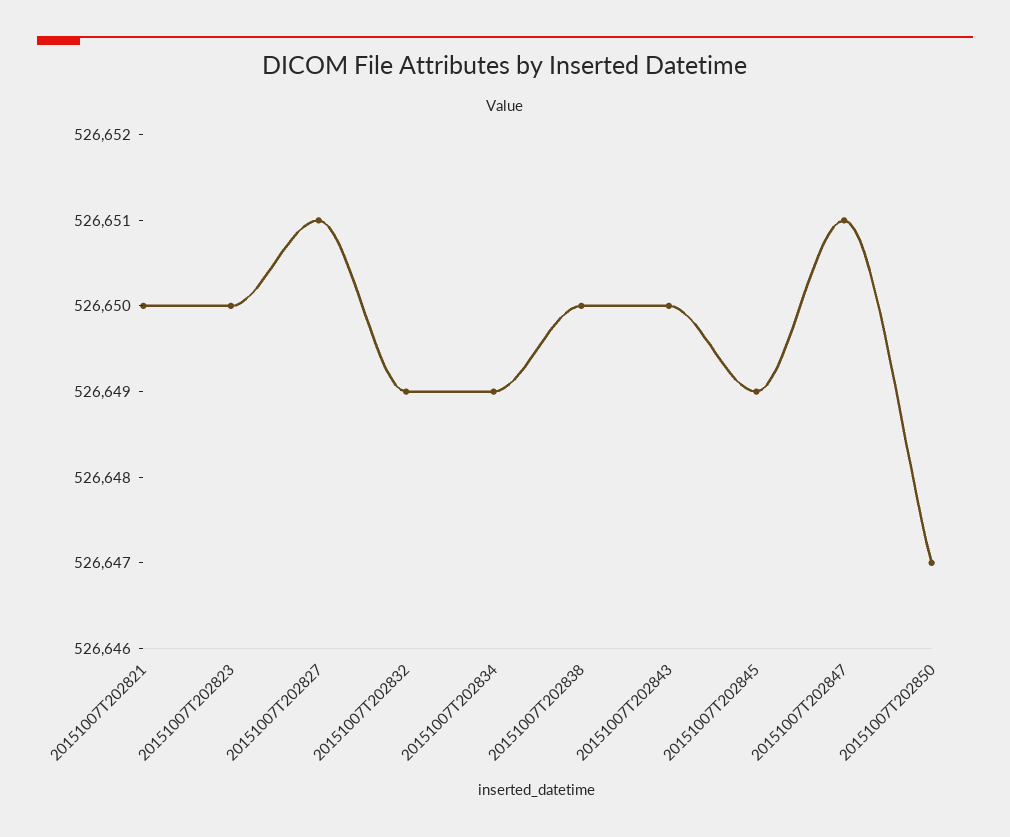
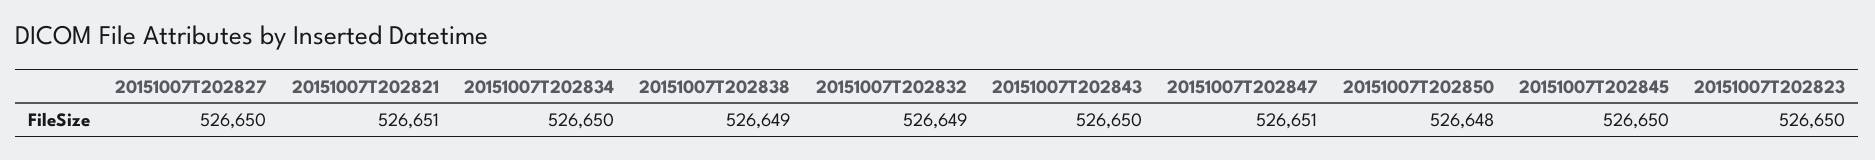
20151007T202821: 526650 -> 526651
20151007T202827: 526651 -> 526650
20151007T202834: 526649 -> 526650
20151007T202838: 526650 -> 526649
20151007T202845: 526649 -> 526650
20151007T202850: 526647 -> 526648

